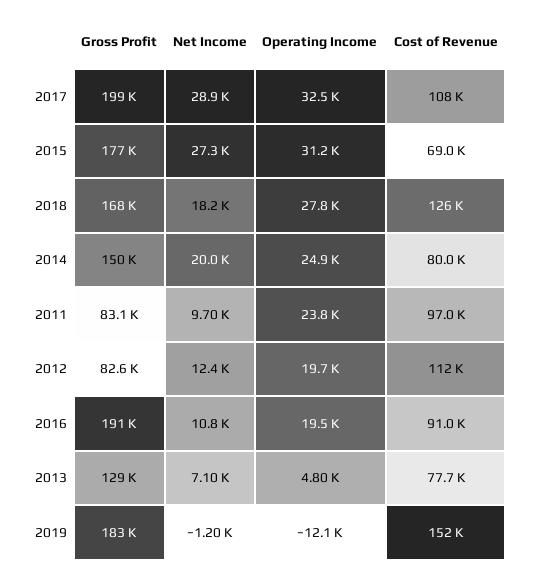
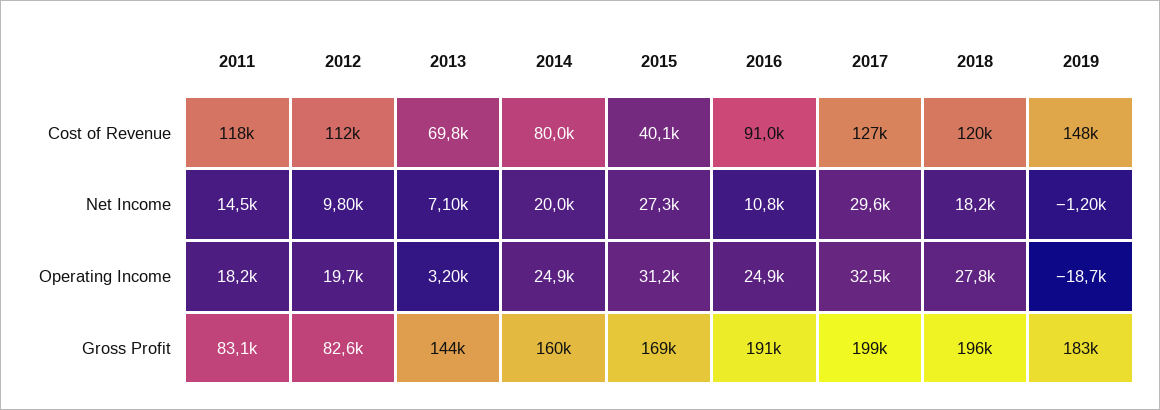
Net Income, 2017: 28900 -> 29600
Cost of Revenue, 2017: 108000 -> 127000
Gross Profit, 2015: 177000 -> 169000
Cost of Revenue, 2015: 69000 -> 40100
Gross Profit, 2018: 168000 -> 196000
Cost of Revenue, 2018: 126000 -> 120000
Gross Profit, 2014: 150000 -> 160000
Net Income, 2011: 9700 -> 14500
Operating Income, 2011: 23800 -> 18200
Cost of Revenue, 2011: 97000 -> 118000
Net Income, 2012: 12400 -> 9800
Operating Income, 2016: 19500 -> 24900
Gross Profit, 2013: 129000 -> 144000
Operating Income, 2013: 4800 -> 3200
Cost of Revenue, 2013: 77700 -> 69800
Operating Income, 2019: -12100 -> -18700
Cost of Revenue, 2019: 152000 -> 148000

